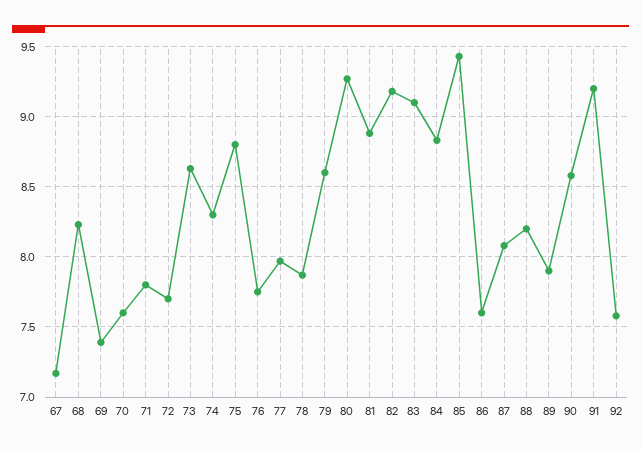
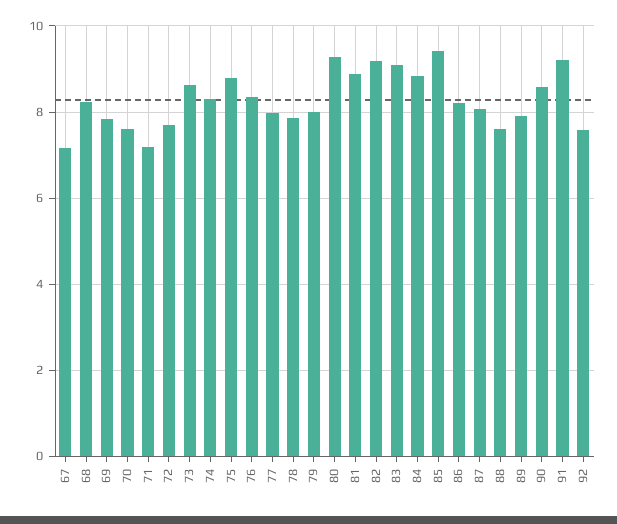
69: 7.4 -> 7.8
71: 7.8 -> 7.2
76: 7.75 -> 8.4
79: 8.6 -> 8
86: 7.6 -> 8.2
88: 8.2 -> 7.6

